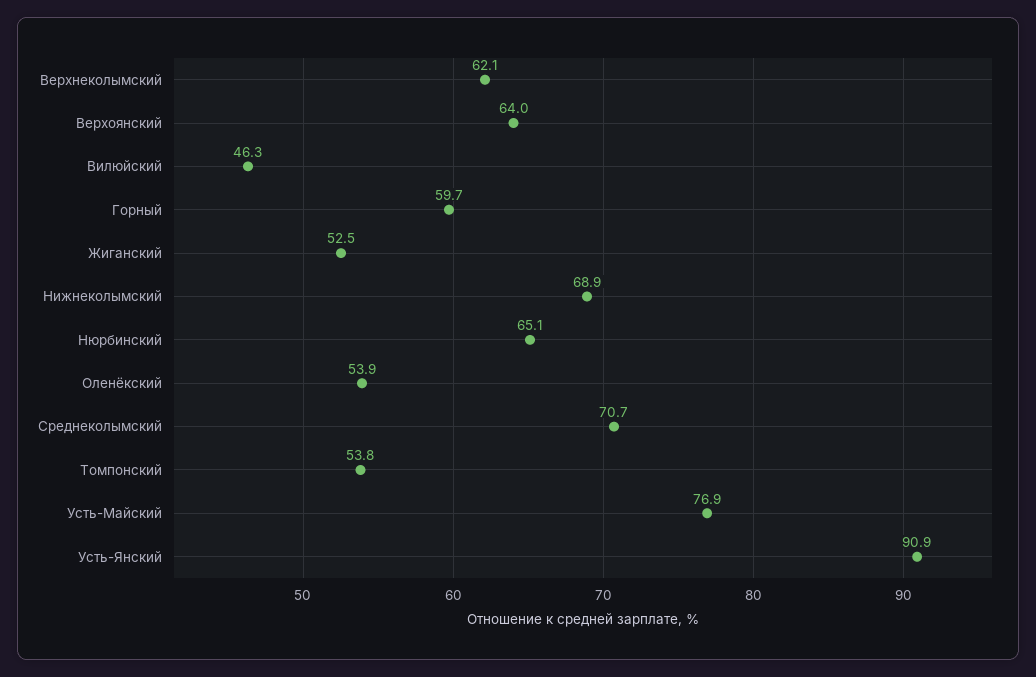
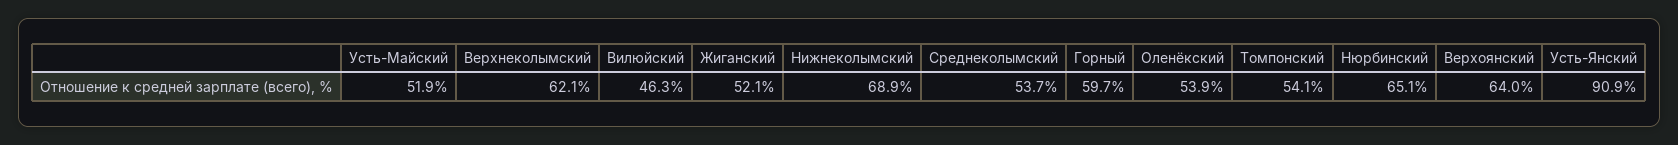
Жиганский: 52.5 -> 52.1
Среднеколымский: 70.7 -> 53.7
Томпонский: 53.8 -> 54.1
Усть-Майский: 76.9 -> 51.9

